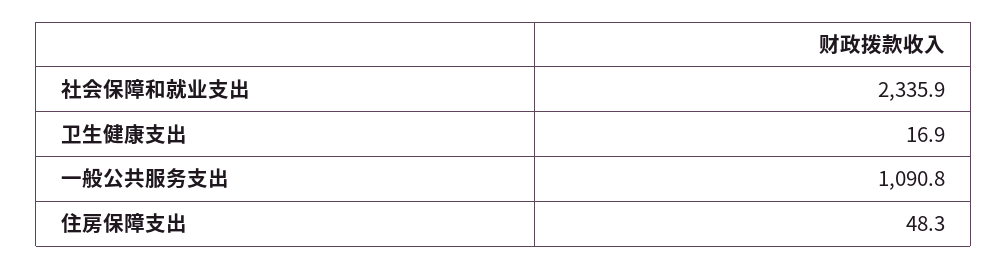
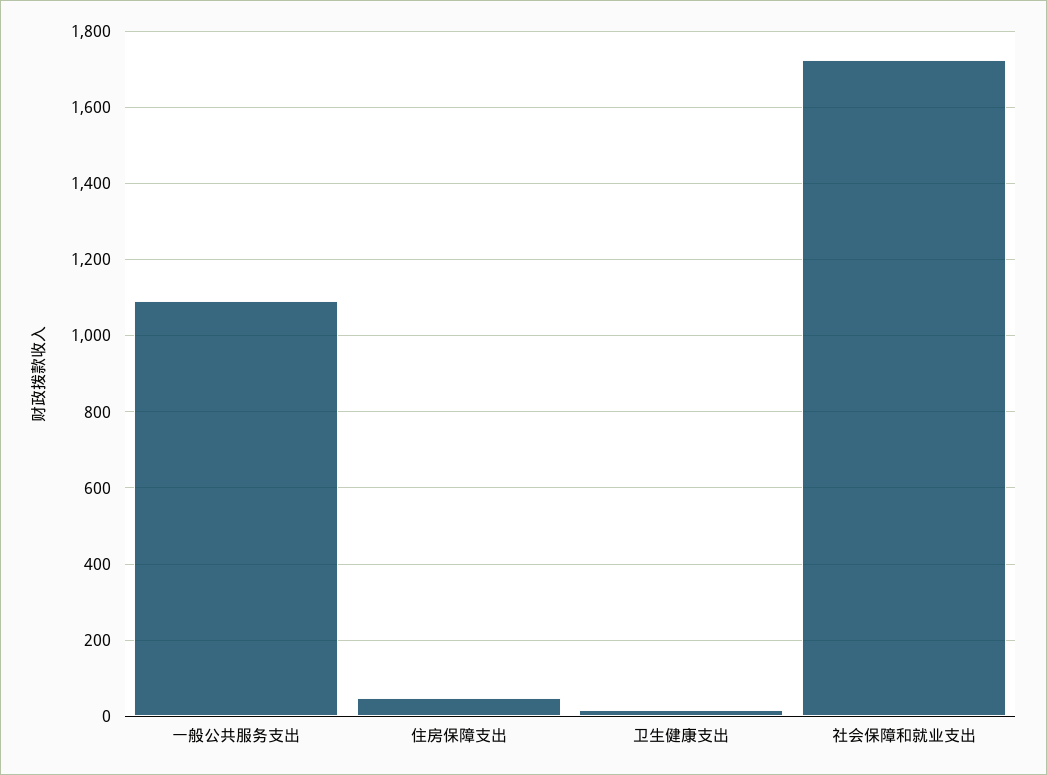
社会保障和就业支出: 2335.9 -> 1720

